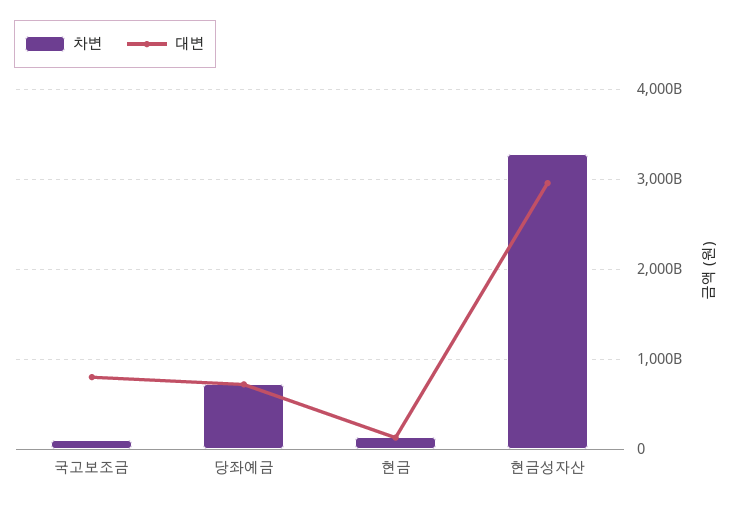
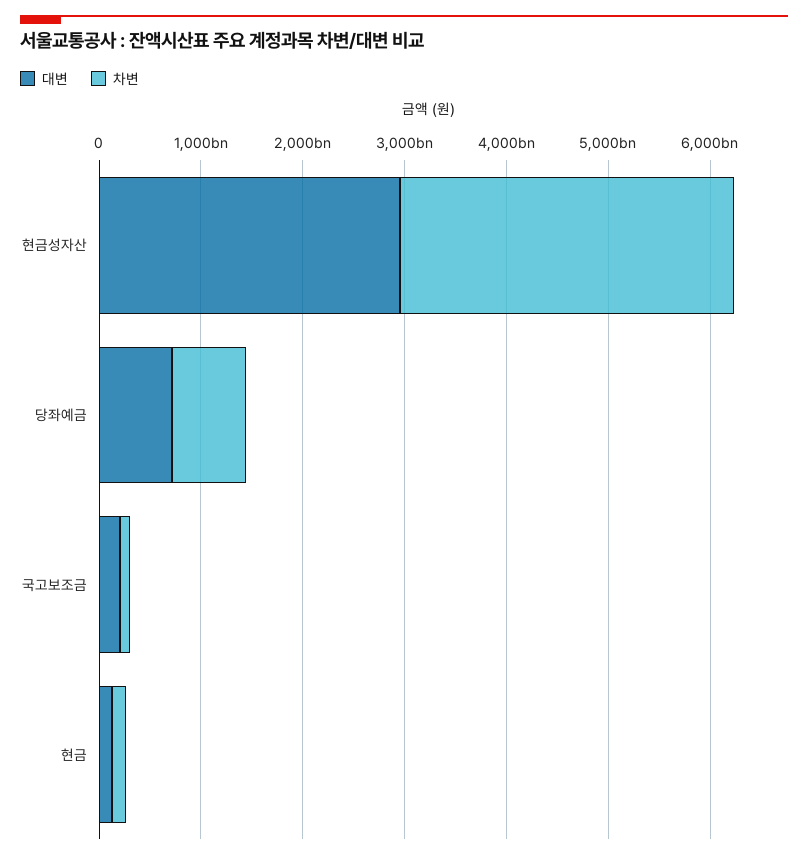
대변, 국고보조금: 800000000000 -> 200000000000

